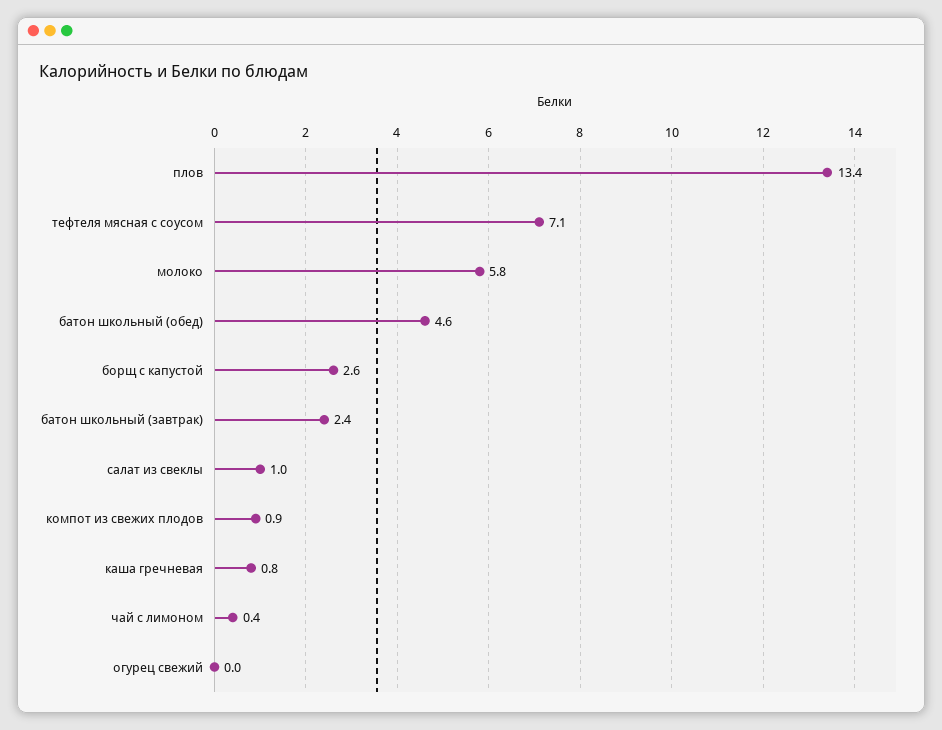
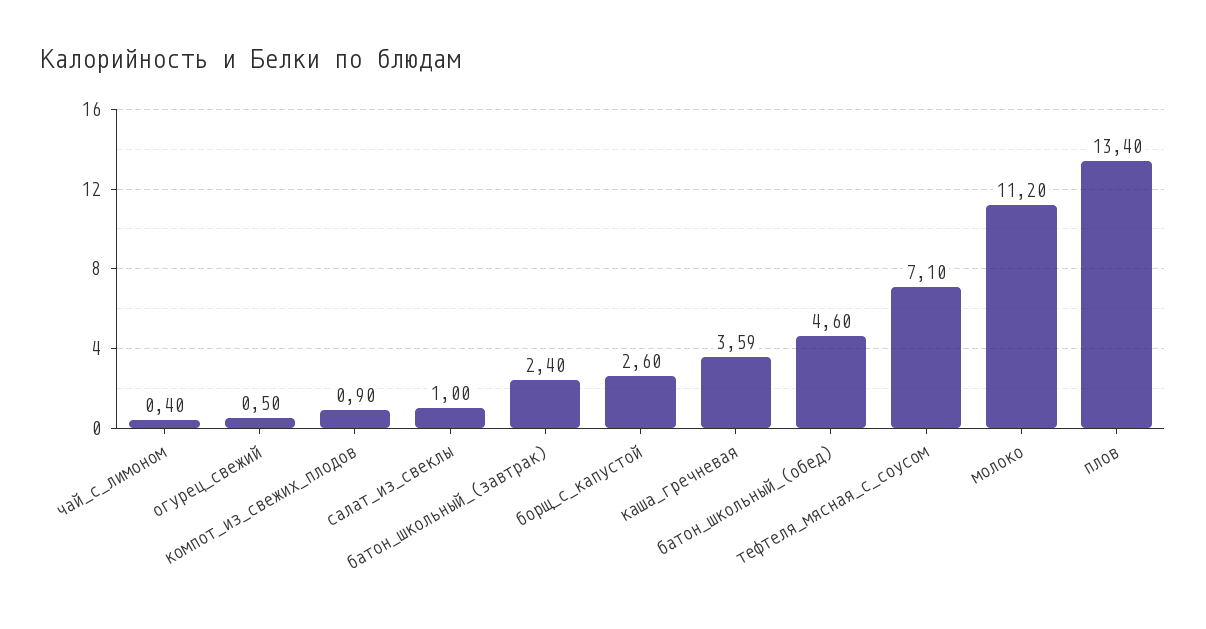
молоко: 5.8 -> 11.2
каша гречневая: 0.8 -> 3.59
огурец свежий: 0 -> 0.5

